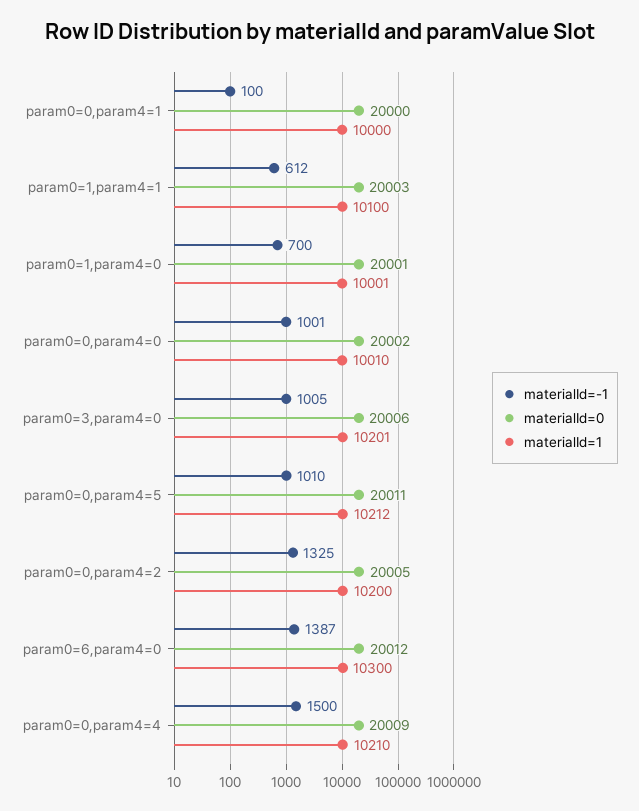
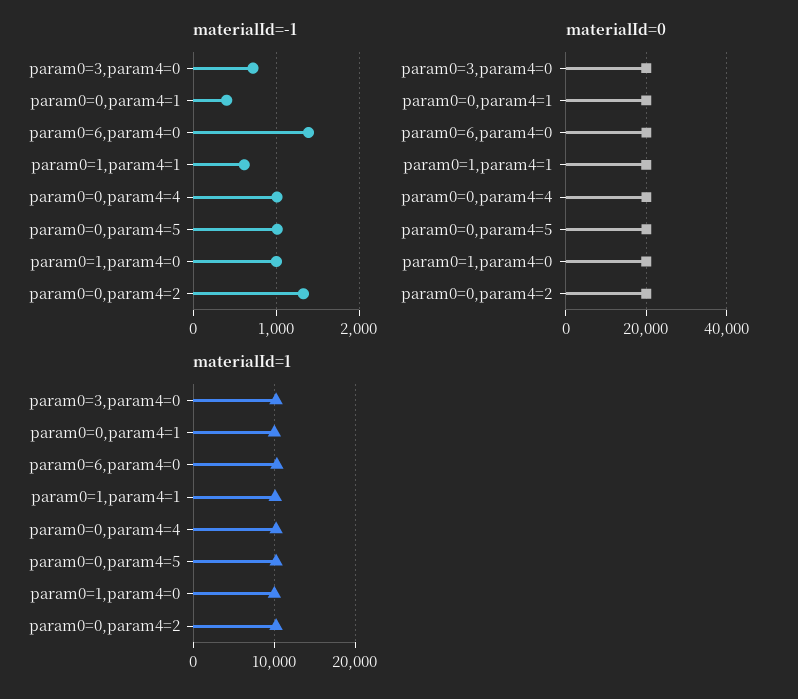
materialId=-1, param0=0,param4=1: 100 -> 400
materialId=-1, param0=1,param4=0: 700 -> 1000
materialId=-1, param0=0,param4=0: 1001 -> none
materialId=0, param0=0,param4=0: 20002 -> none
materialId=1, param0=0,param4=0: 10010 -> none
materialId=-1, param0=3,param4=0: 1005 -> 700
materialId=-1, param0=0,param4=4: 1500 -> 1000

